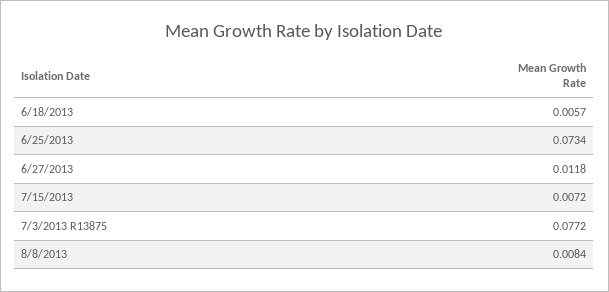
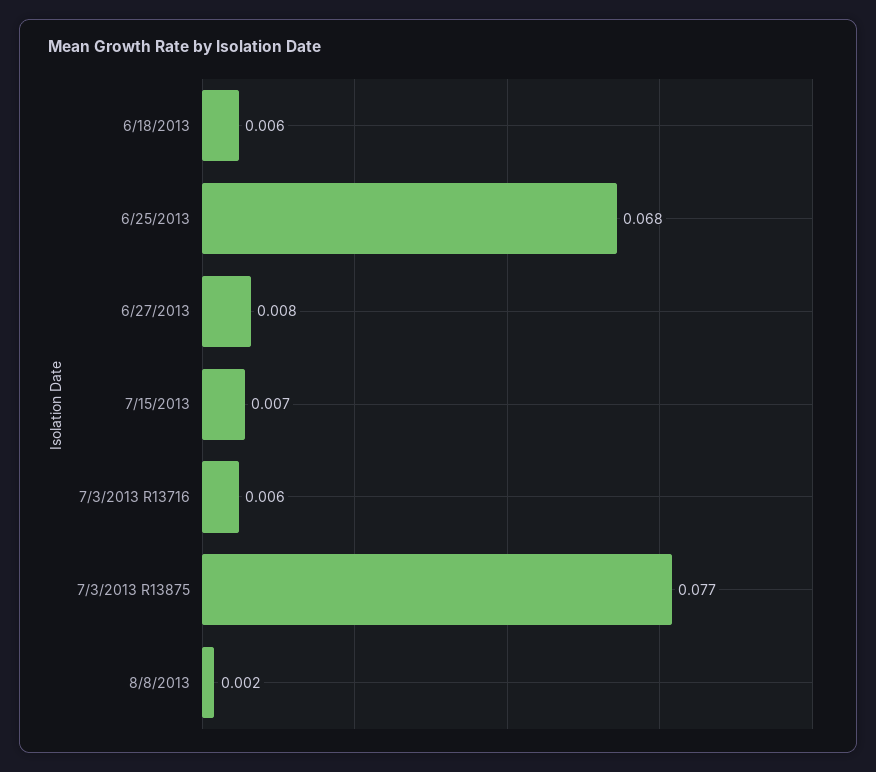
6/25/2013: 0.0734 -> 0.068
6/27/2013: 0.0118 -> 0.008
8/8/2013: 0.0084 -> 0.002
7/3/2013 R13716: none -> 0.006

